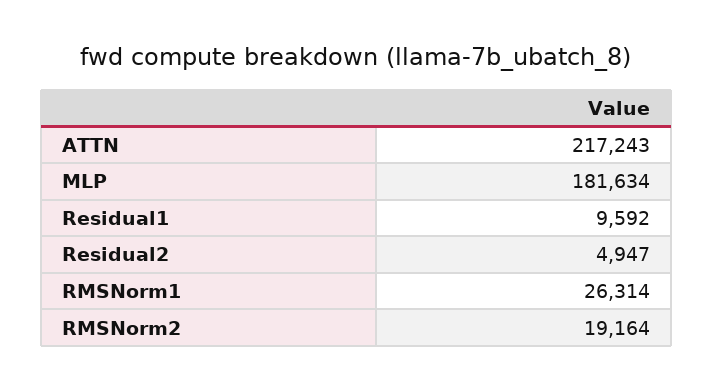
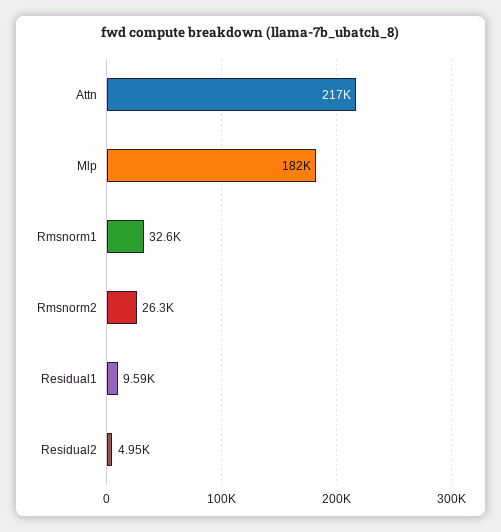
RMSNorm1: 26314 -> 32600
RMSNorm2: 19164 -> 26300

